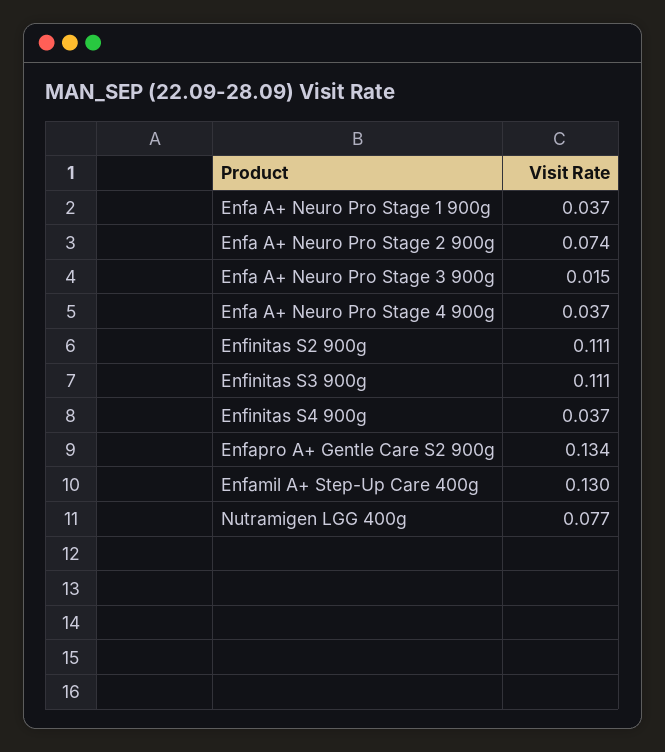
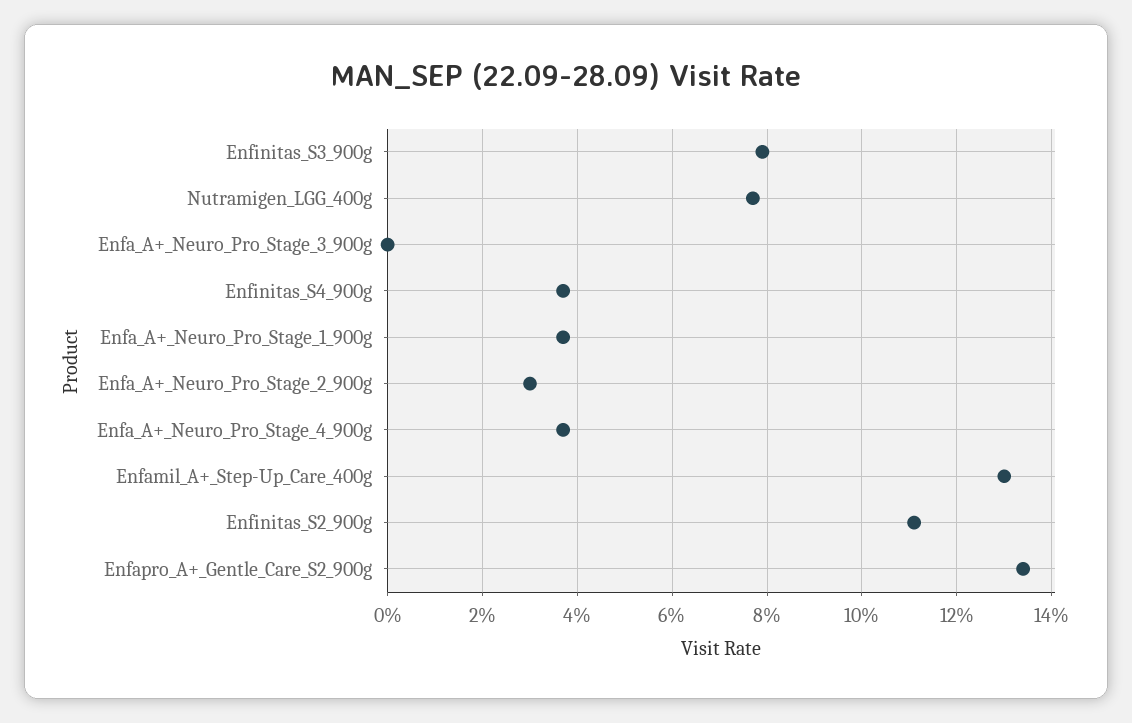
Enfa A+ Neuro Pro Stage 2 900g: 0.074 -> 0.03
Enfa A+ Neuro Pro Stage 3 900g: 0.015 -> 0
Enfinitas S3 900g: 0.111 -> 0.08

